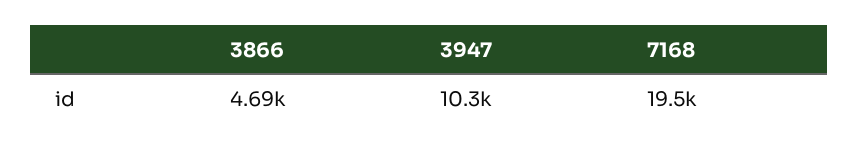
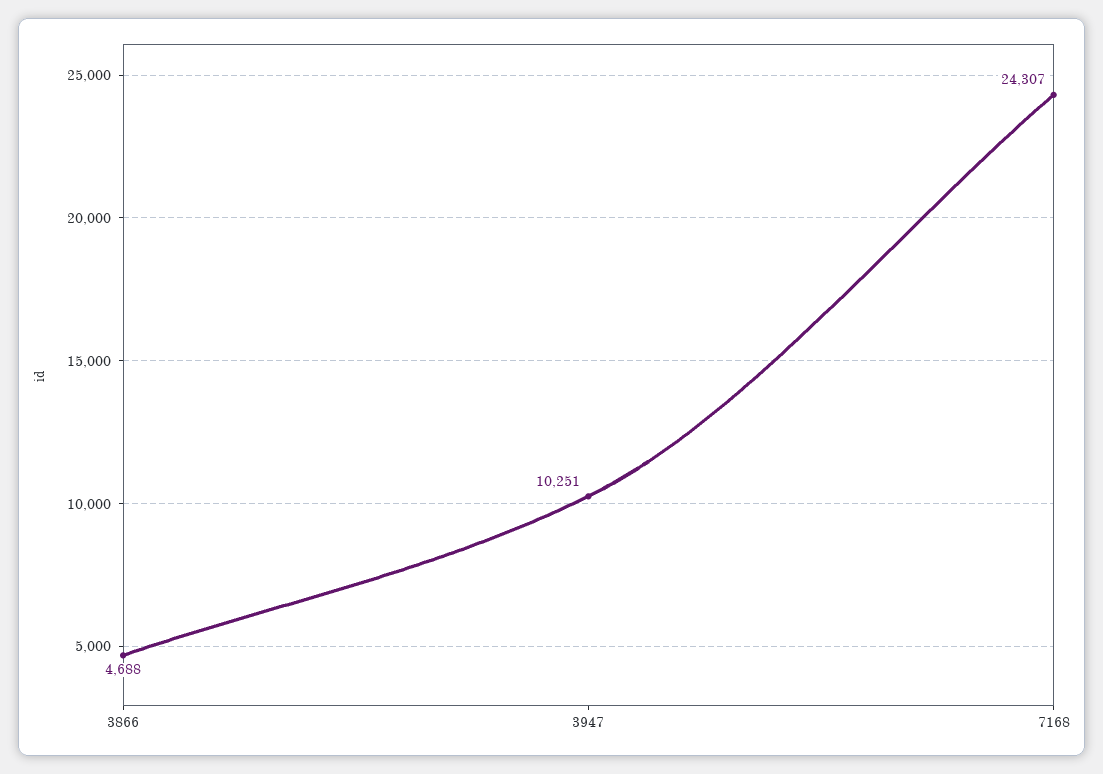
7168: 19500 -> 24307

